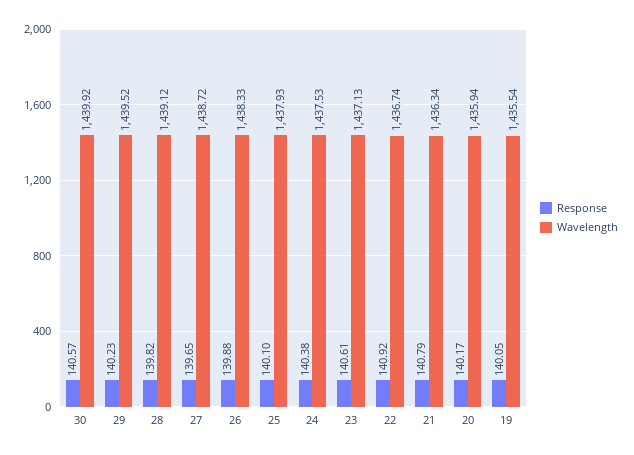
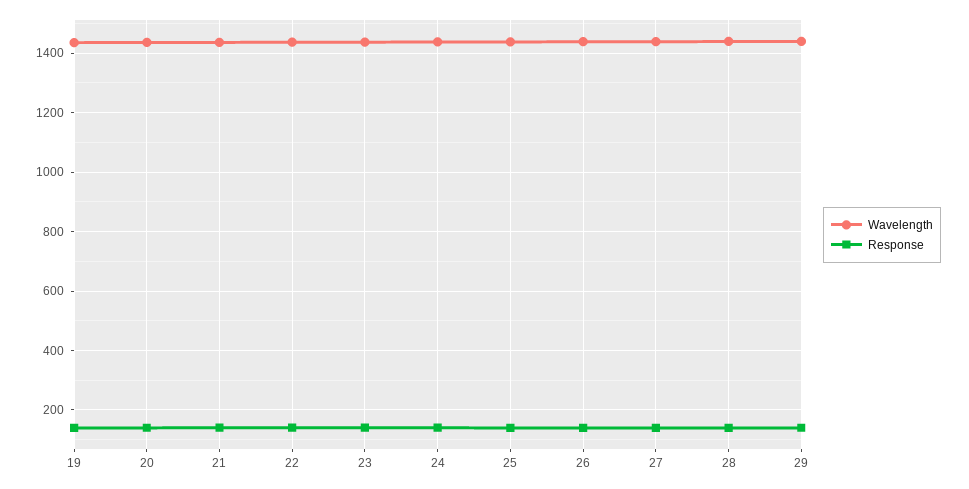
Response, 30: 140.57 -> none
Wavelength, 30: 1439.92 -> none

